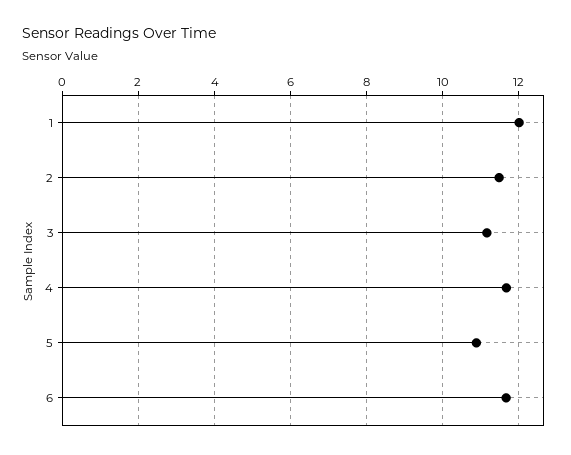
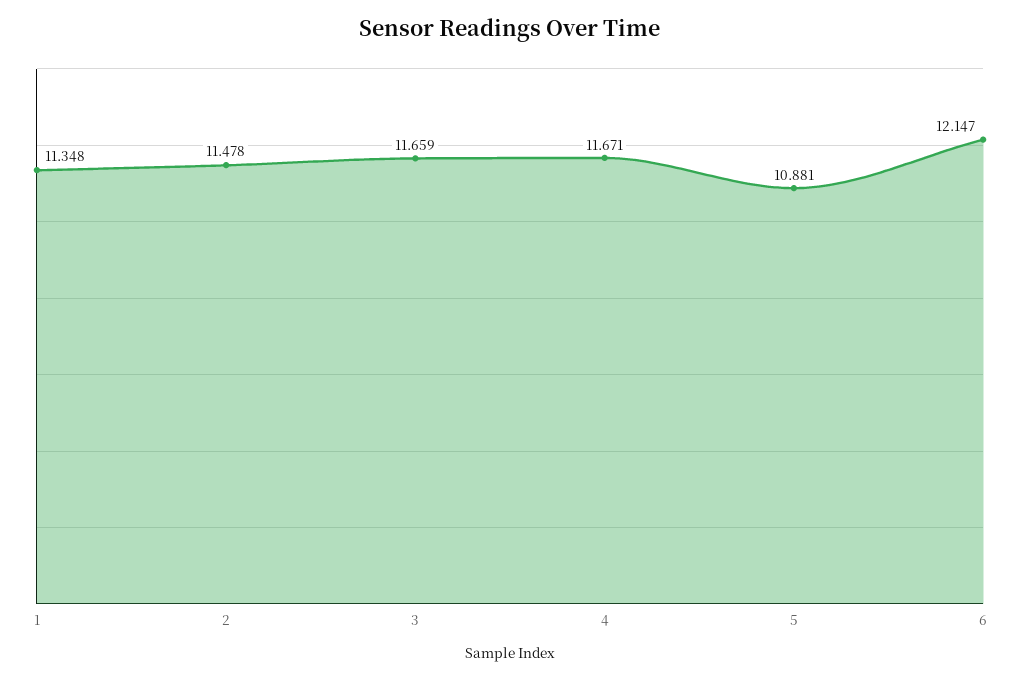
1: 12 -> 11.348
3: 11.2 -> 11.659
6: 11.6 -> 12.147

